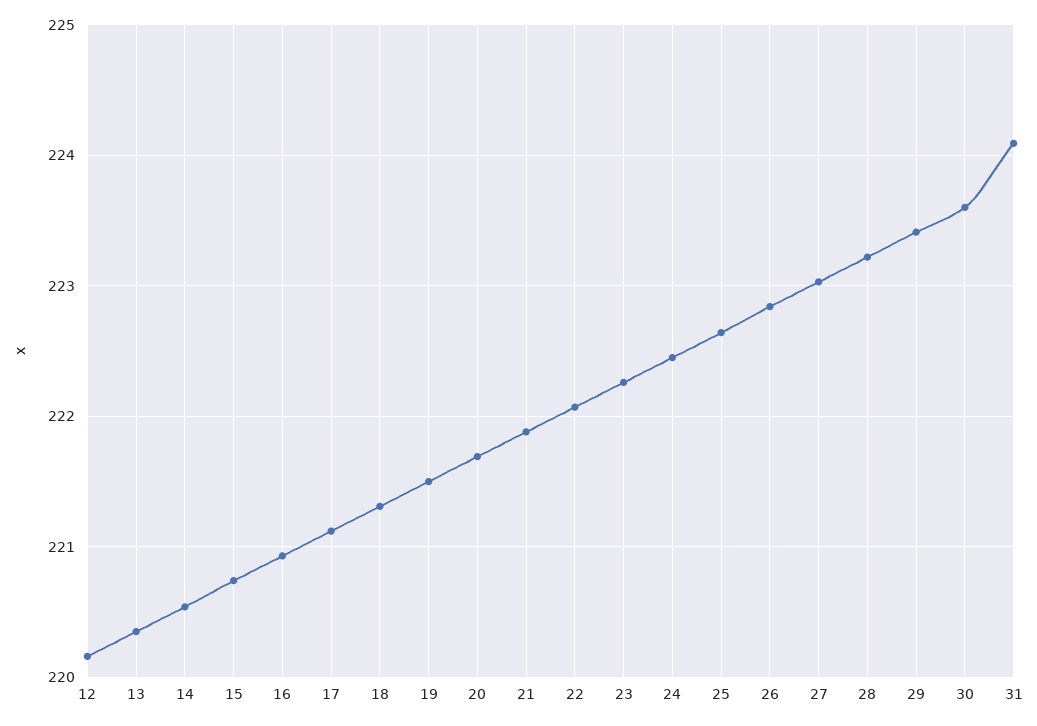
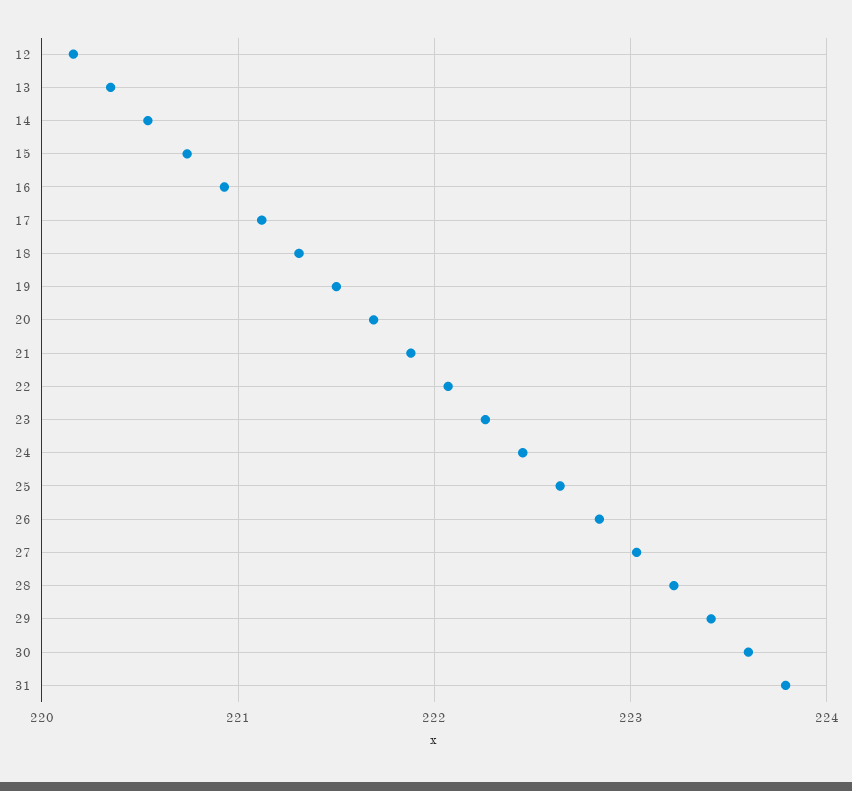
31: 224.1 -> 223.8

